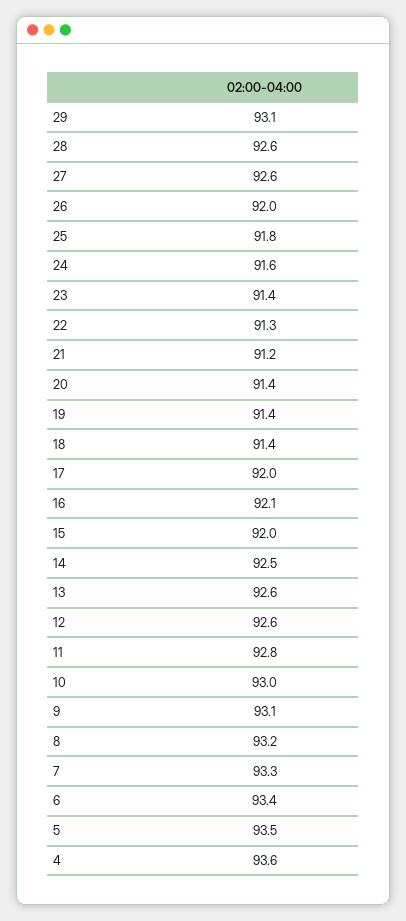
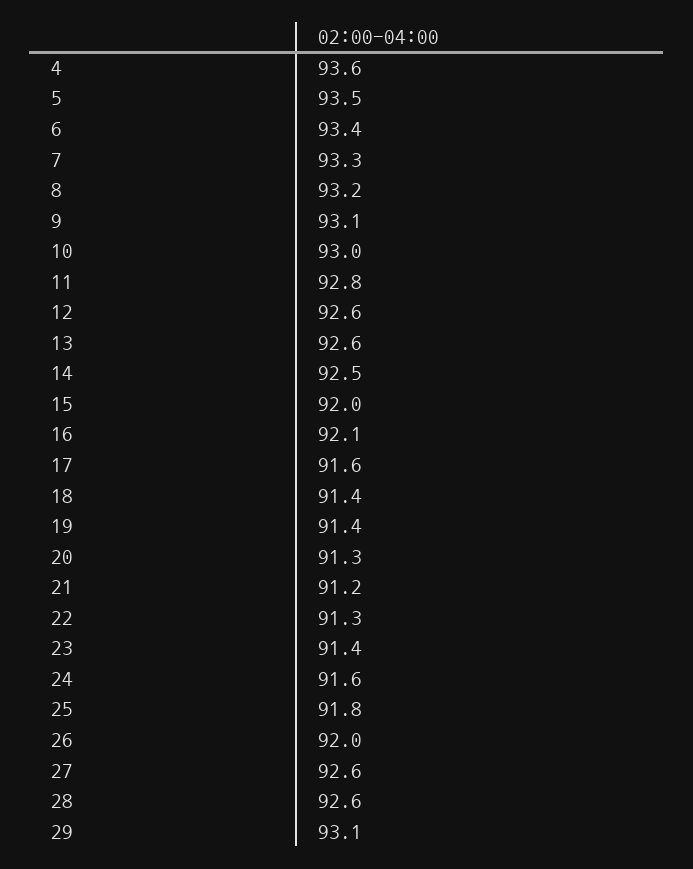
20: 91.4 -> 91.3
17: 92 -> 91.6

